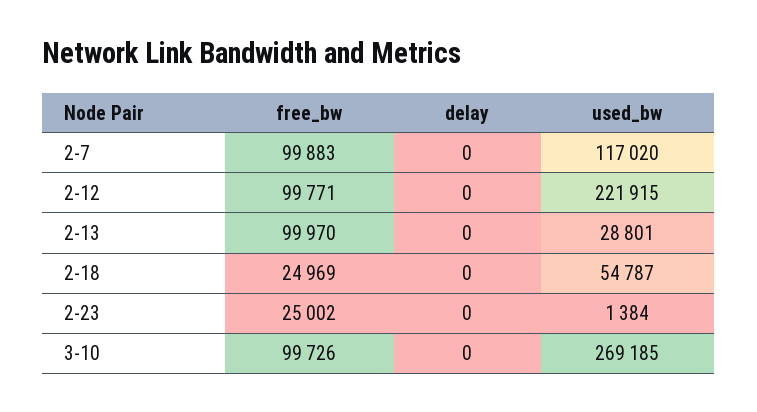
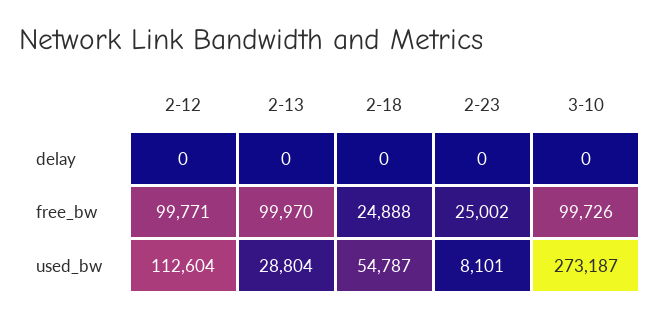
free_bw, 2-7: 99883 -> none
delay, 2-7: 0 -> none
used_bw, 2-7: 117020 -> none
used_bw, 2-12: 221915 -> 112604
used_bw, 2-13: 28801 -> 28804
free_bw, 2-18: 24969 -> 24888
used_bw, 2-23: 1384 -> 8101
used_bw, 3-10: 269185 -> 273187

